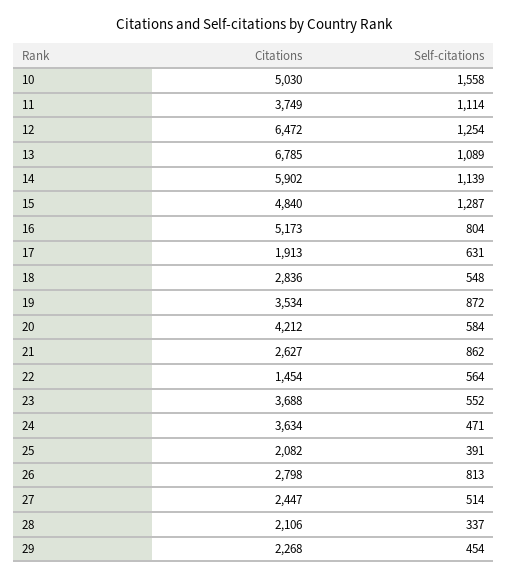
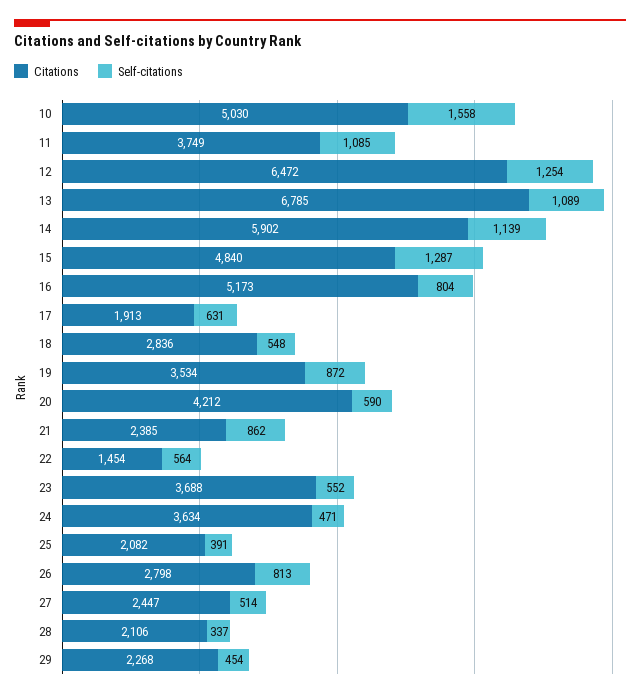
Self-citations, 11: 1114 -> 1085
Self-citations, 20: 584 -> 590
Citations, 21: 2627 -> 2385

